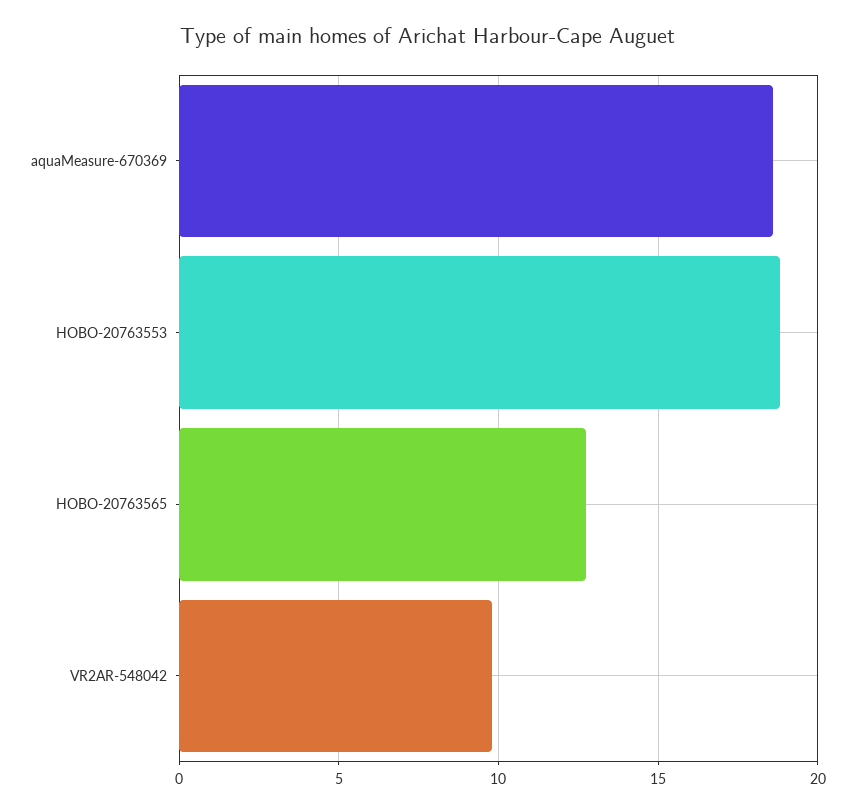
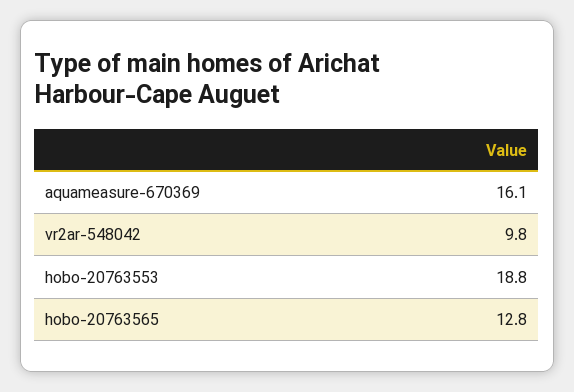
aquaMeasure-670369: 18.5 -> 16.1

